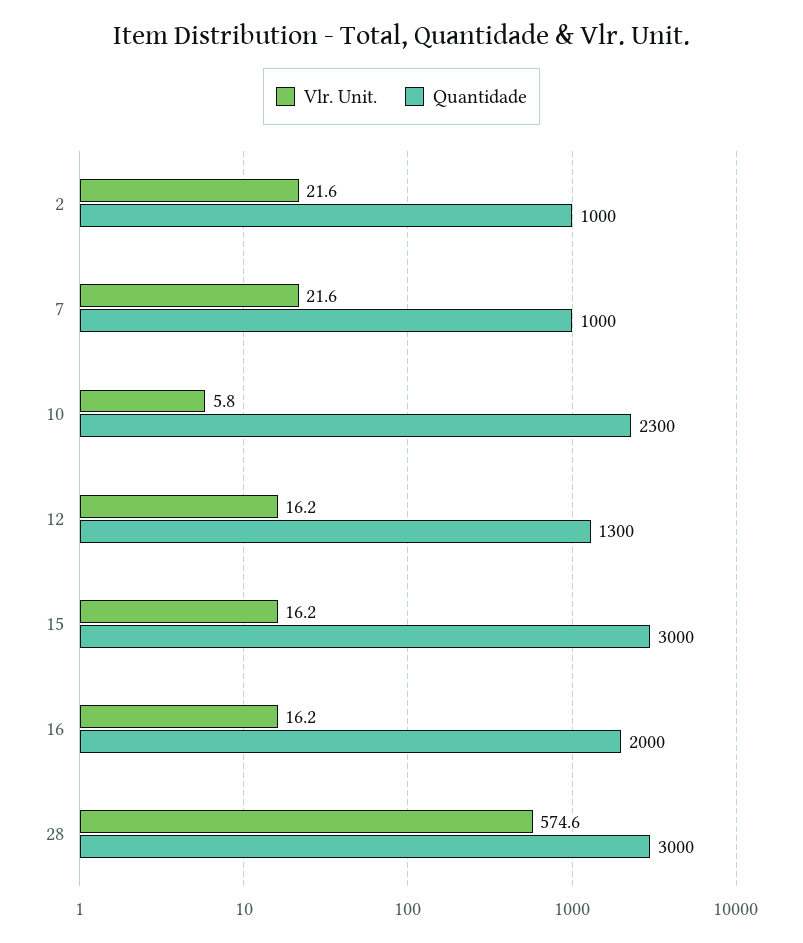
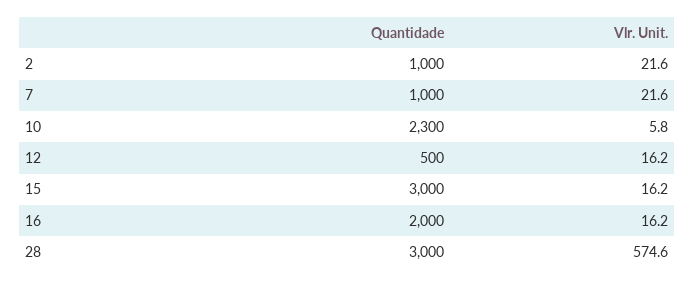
Quantidade, 12: 1300 -> 500

